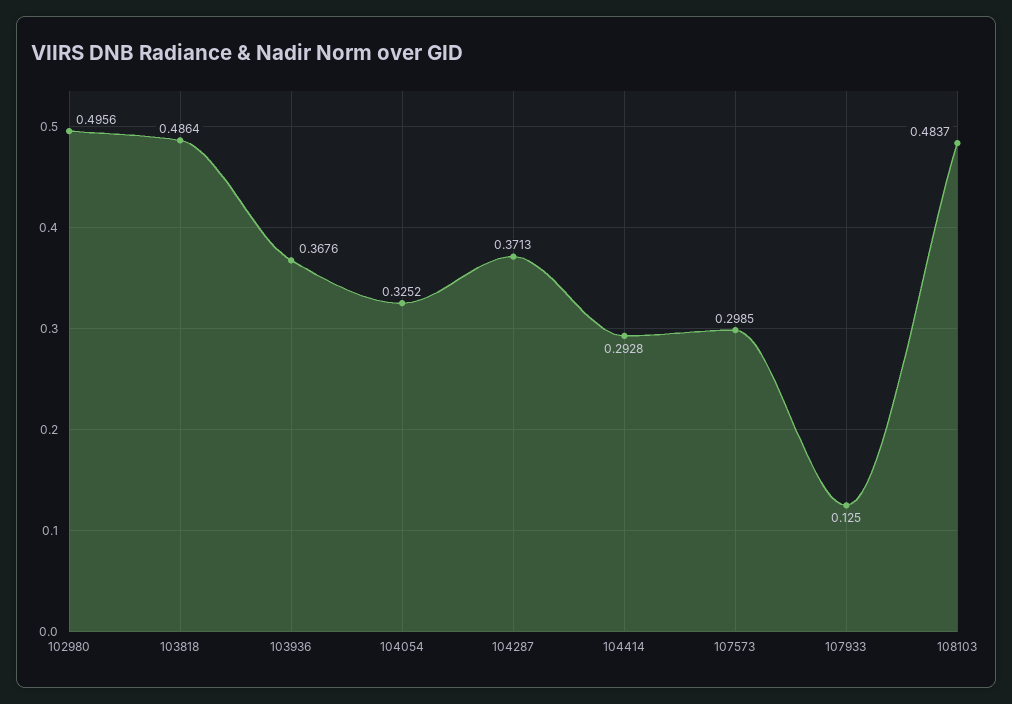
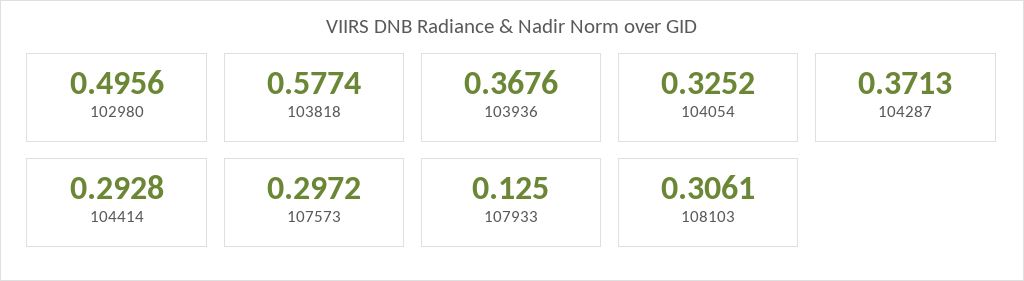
103818: 0.4864 -> 0.5774
107573: 0.2985 -> 0.2972
108103: 0.4837 -> 0.3061

